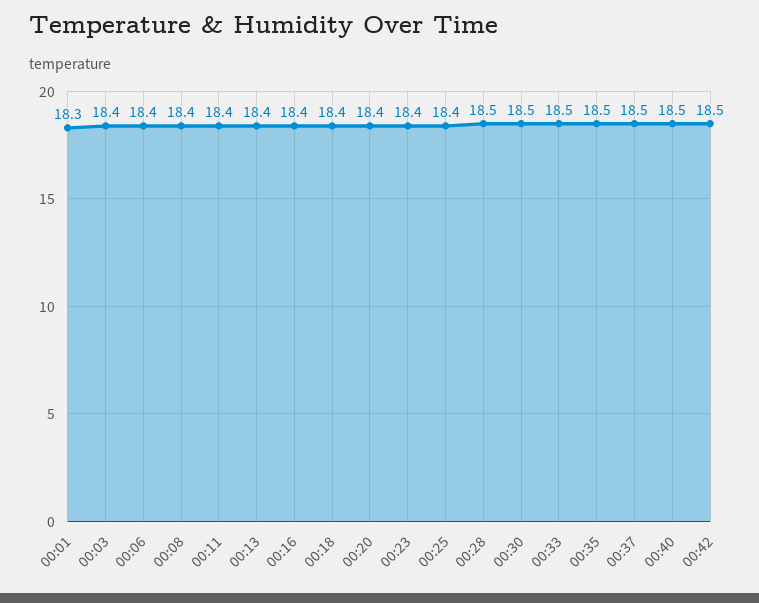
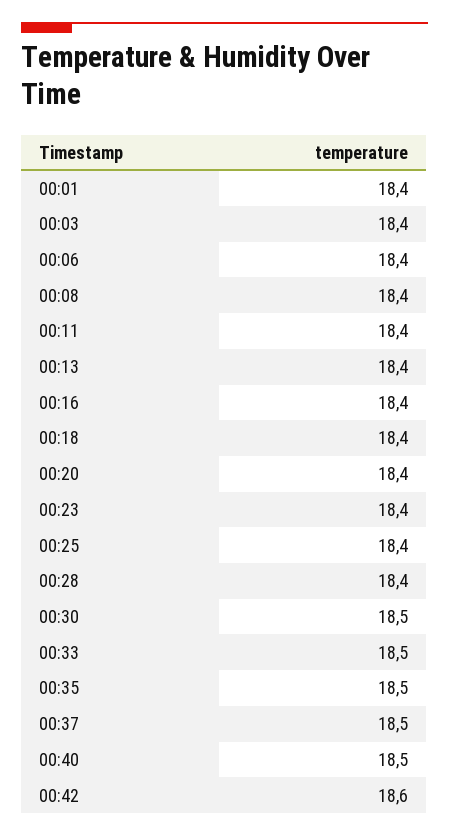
00:01: 18.3 -> 18.4
00:28: 18.5 -> 18.4
00:42: 18.5 -> 18.6

